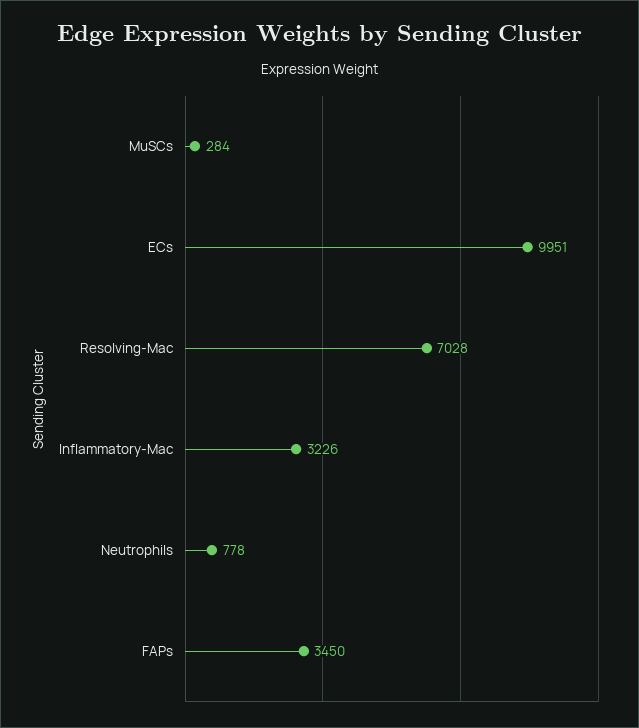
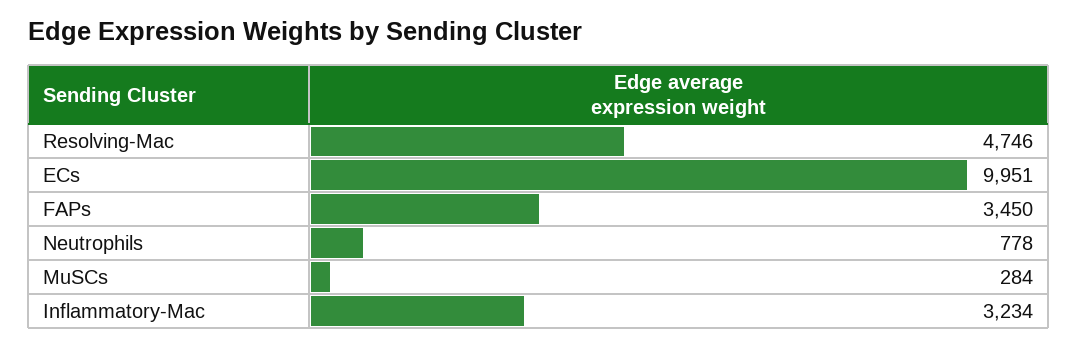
Resolving-Mac: 7028 -> 4746
Inflammatory-Mac: 3226 -> 3234

